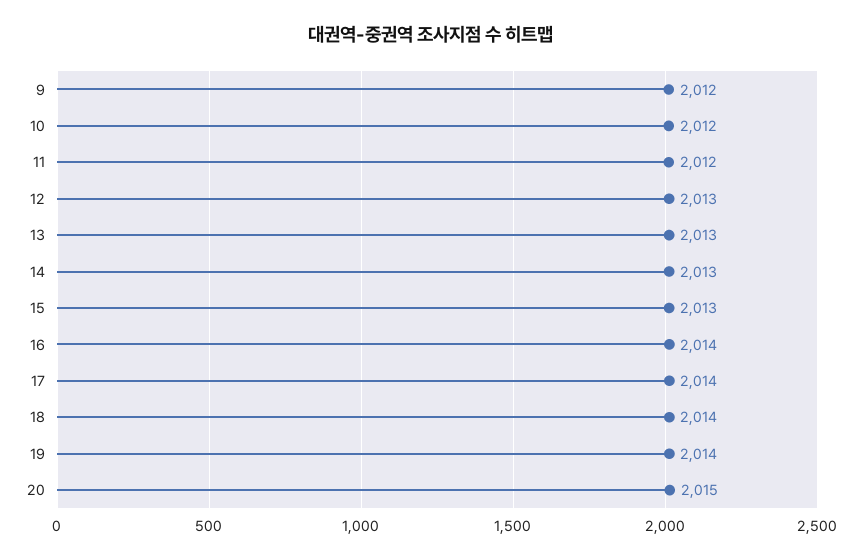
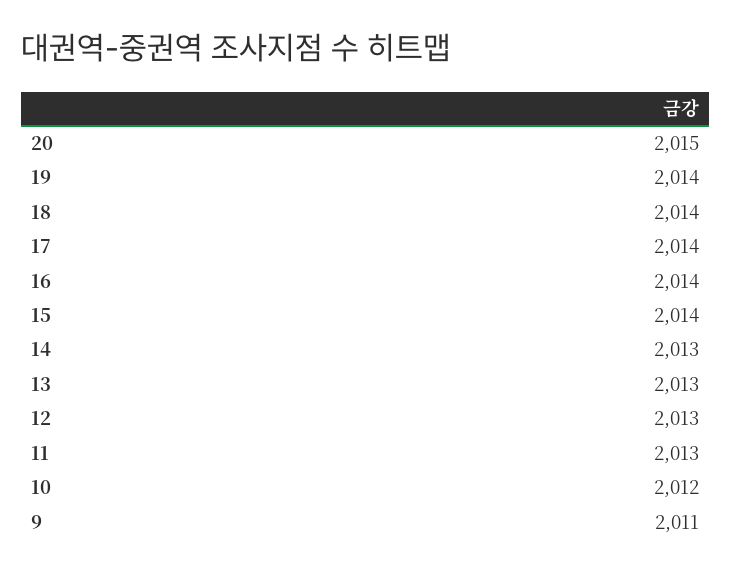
9: 2012 -> 2011
11: 2012 -> 2013
15: 2013 -> 2014

